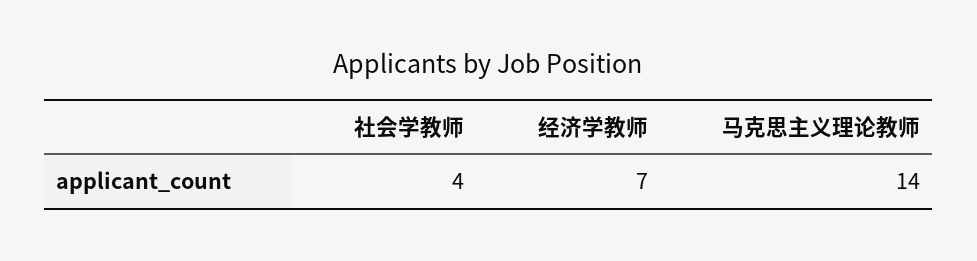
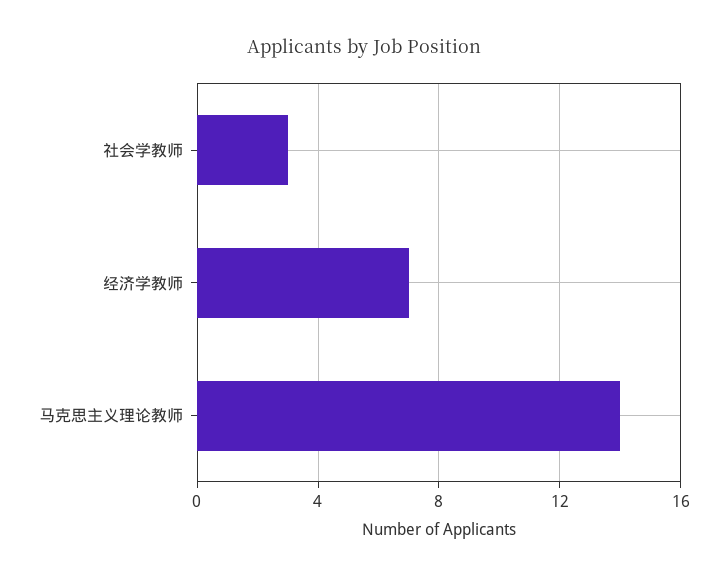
社会学教师: 4 -> 3

